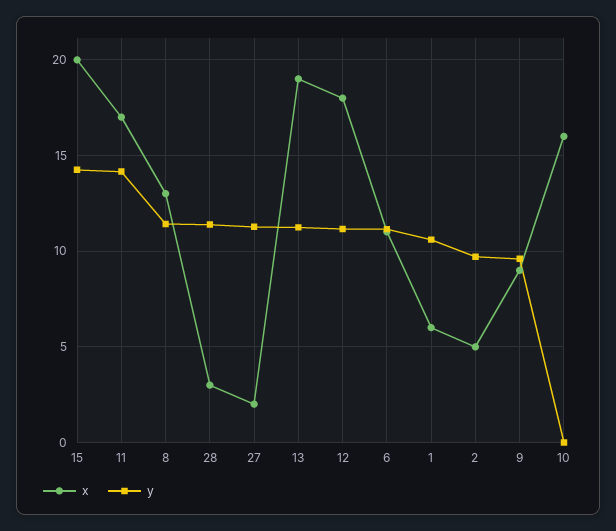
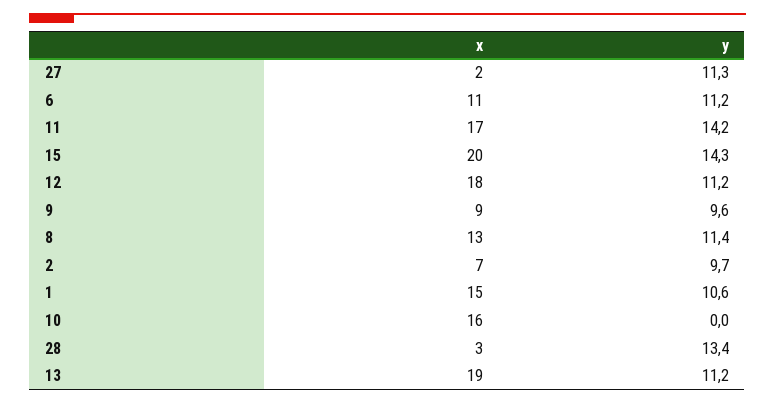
y, 28: 11.5 -> 13.4
x, 1: 6 -> 15
x, 2: 5 -> 7

